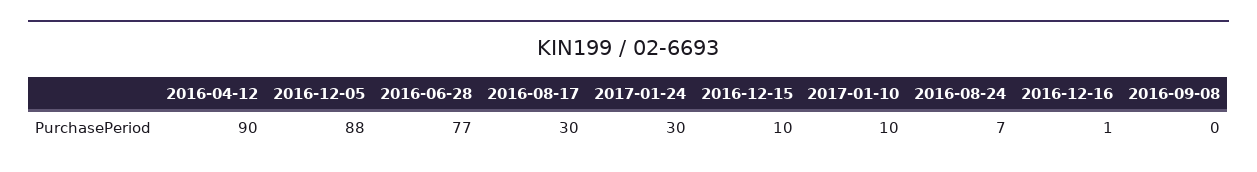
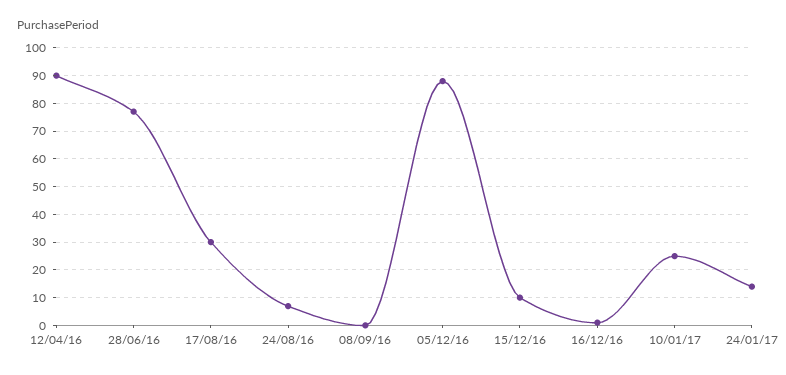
2017-01-24: 30 -> 15
2017-01-10: 10 -> 25

